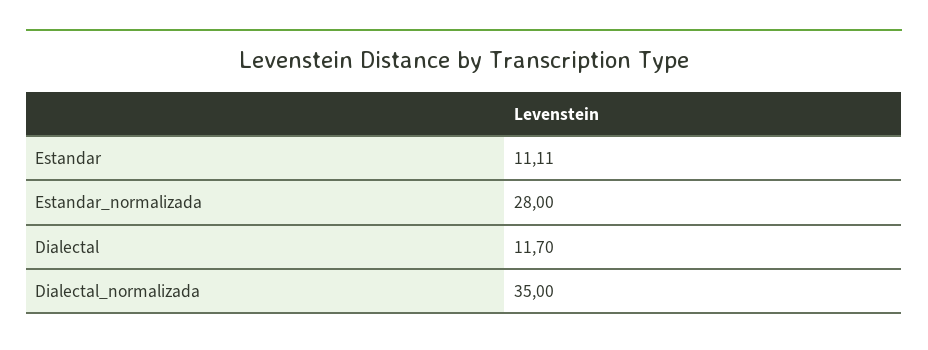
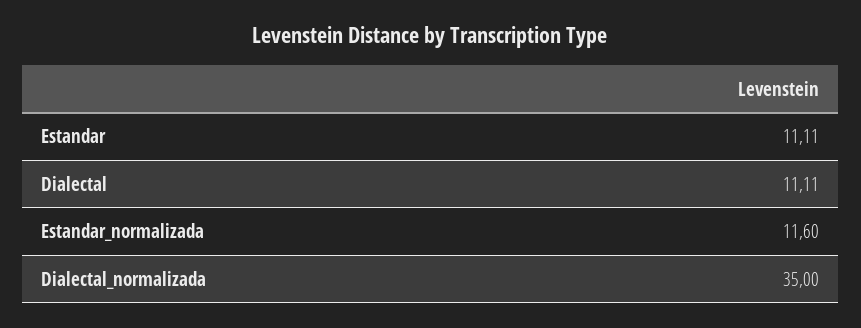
Estandar_normalizada: 28 -> 11.6
Dialectal: 11.7 -> 11.11

